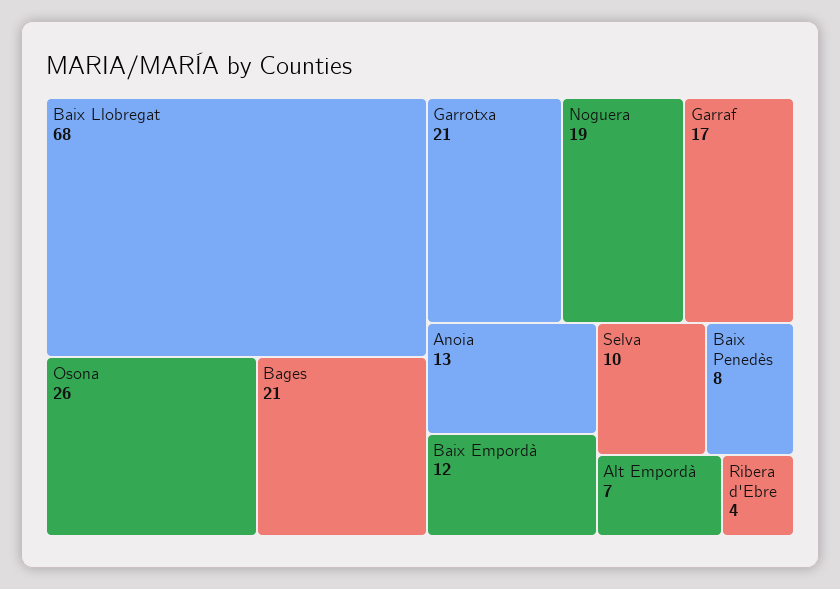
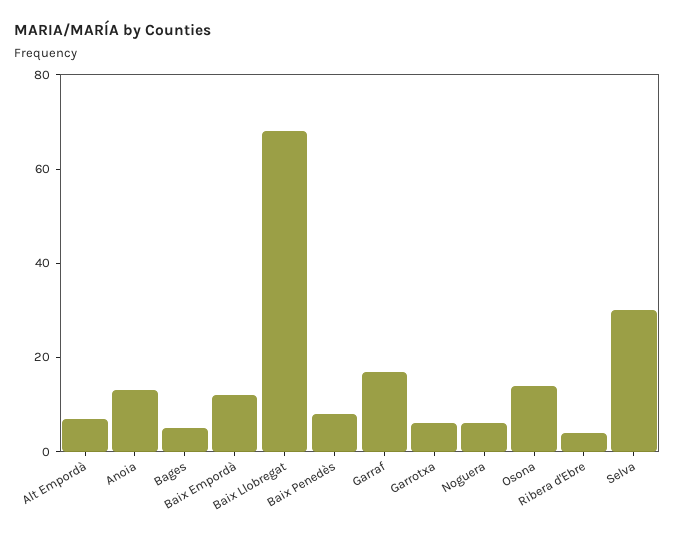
Osona: 26 -> 15
Bages: 21 -> 5
Garrotxa: 21 -> 5
Noguera: 19 -> 5
Selva: 10 -> 30

